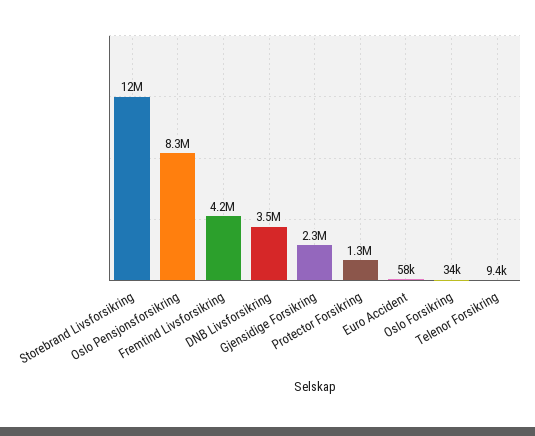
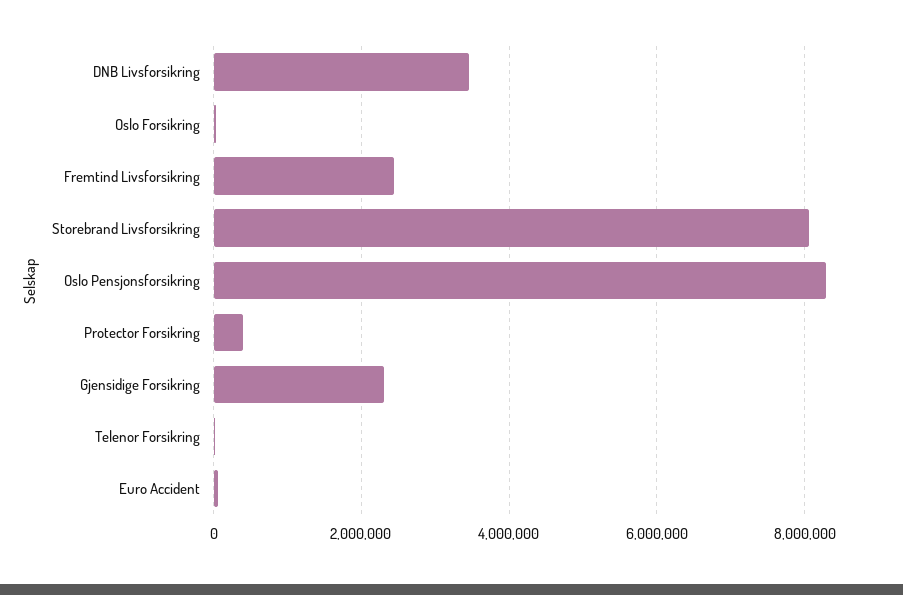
Storebrand Livsforsikring: 12000000 -> 8000000
Fremtind Livsforsikring: 4200000 -> 2400000
Protector Forsikring: 1300000 -> 400000

